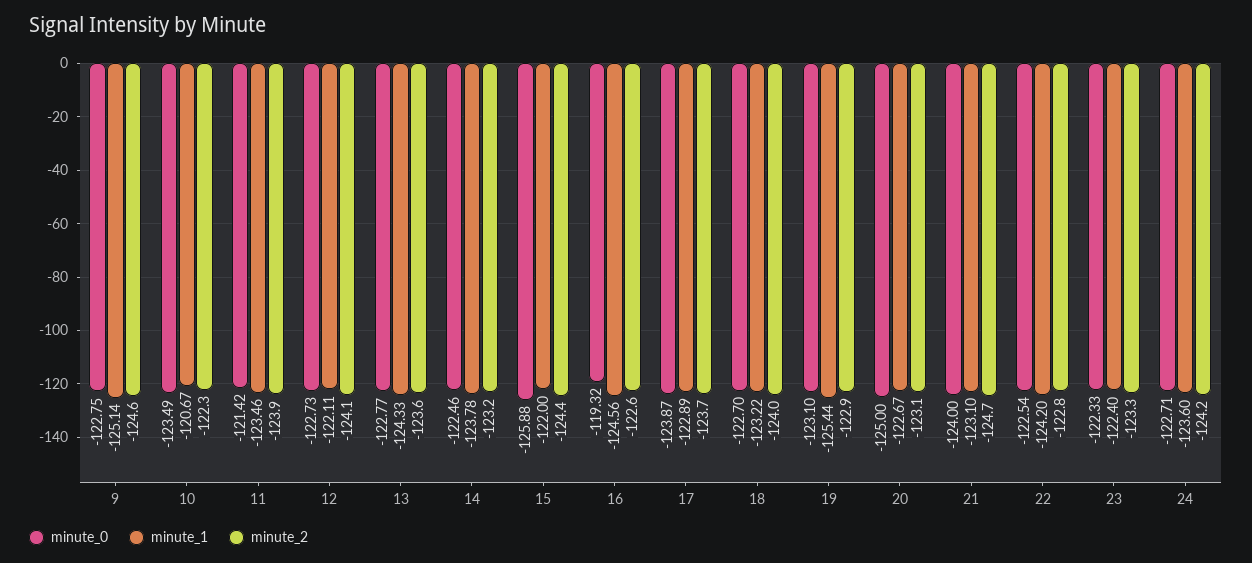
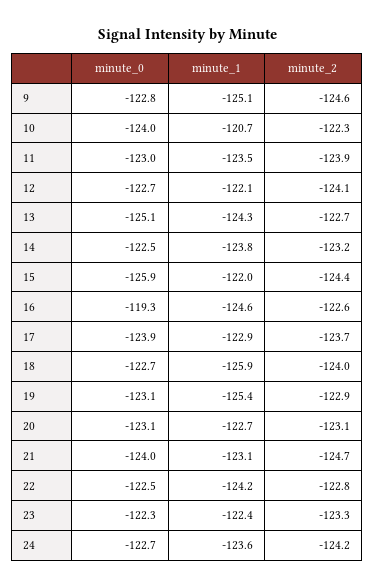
minute_0, 10: -123.49 -> -124
minute_0, 11: -121.42 -> -123
minute_0, 13: -122.77 -> -125.1
minute_2, 13: -123.6 -> -122.7
minute_1, 18: -123.22 -> -125.9
minute_0, 20: -125 -> -123.1

